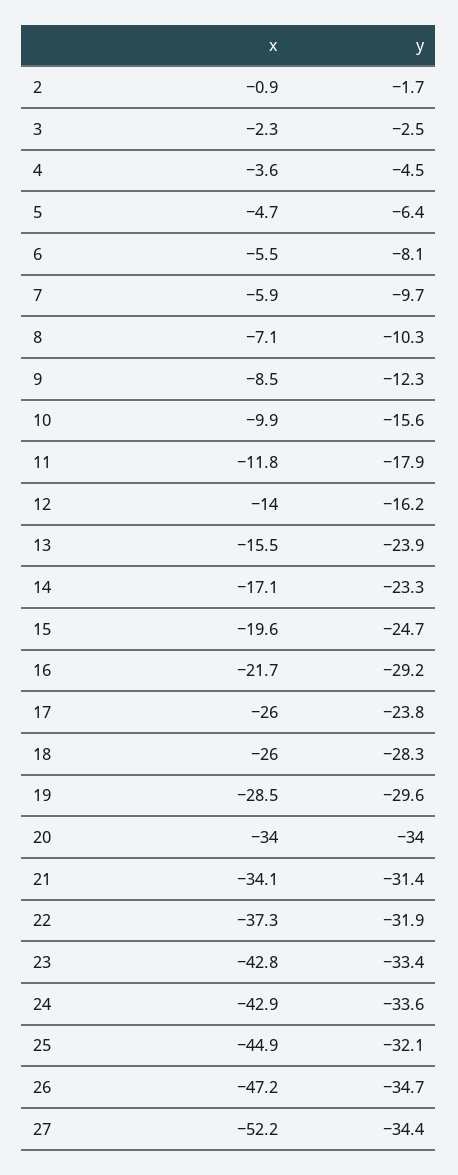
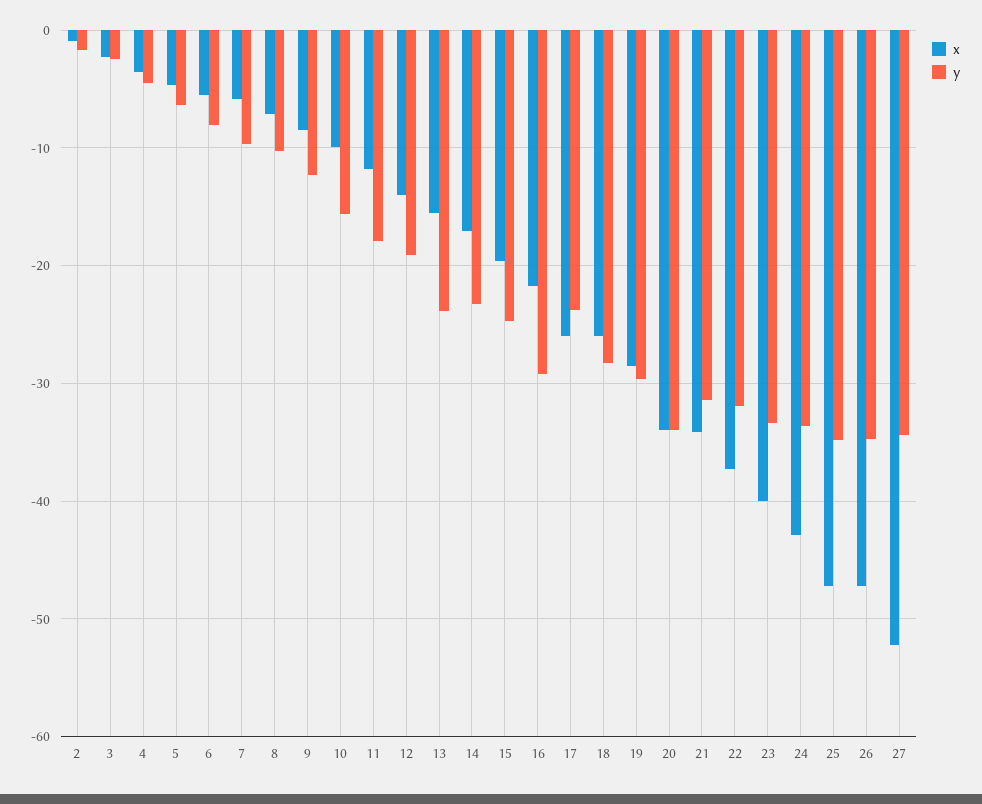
y, 12: -16.2 -> -19
x, 23: -42.8 -> -40
x, 25: -44.9 -> -47
y, 25: -32.1 -> -35

